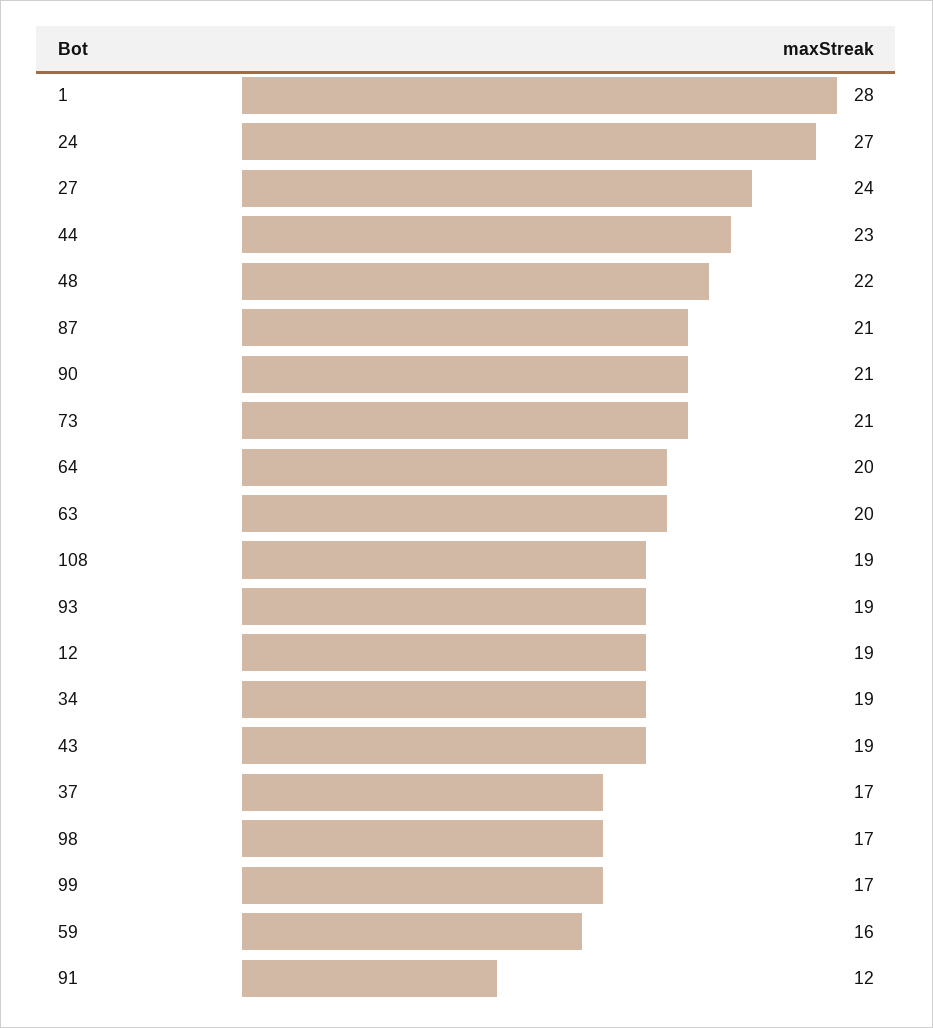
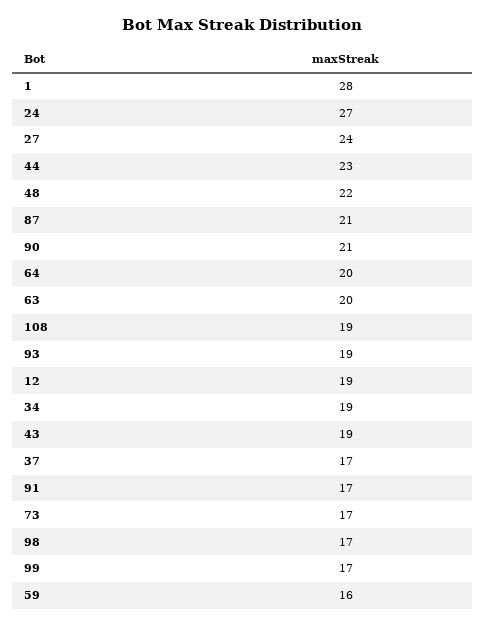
73: 21 -> 17
91: 12 -> 17

